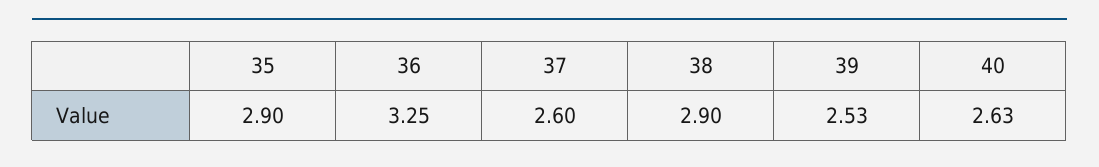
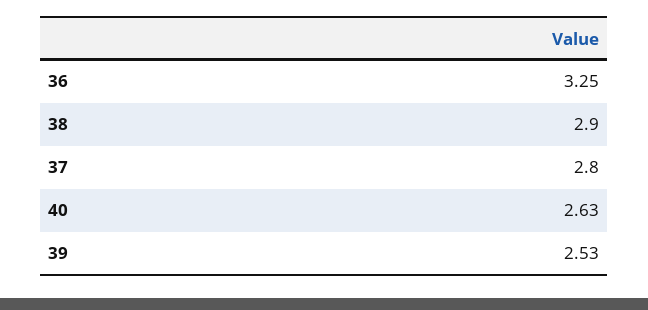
35: 2.9 -> none
37: 2.6 -> 2.8

